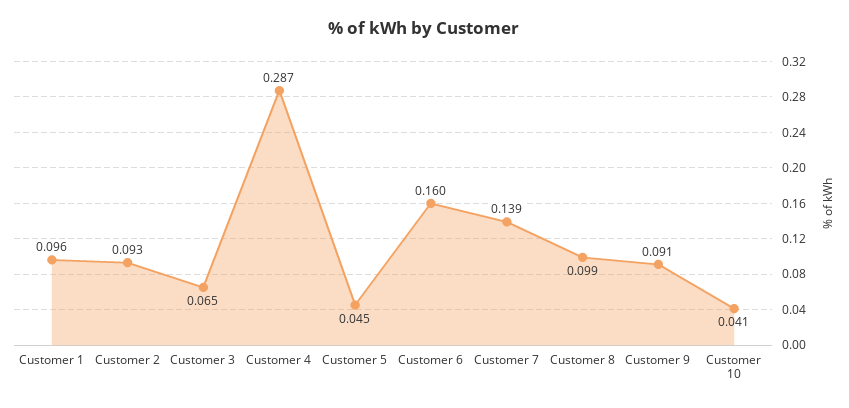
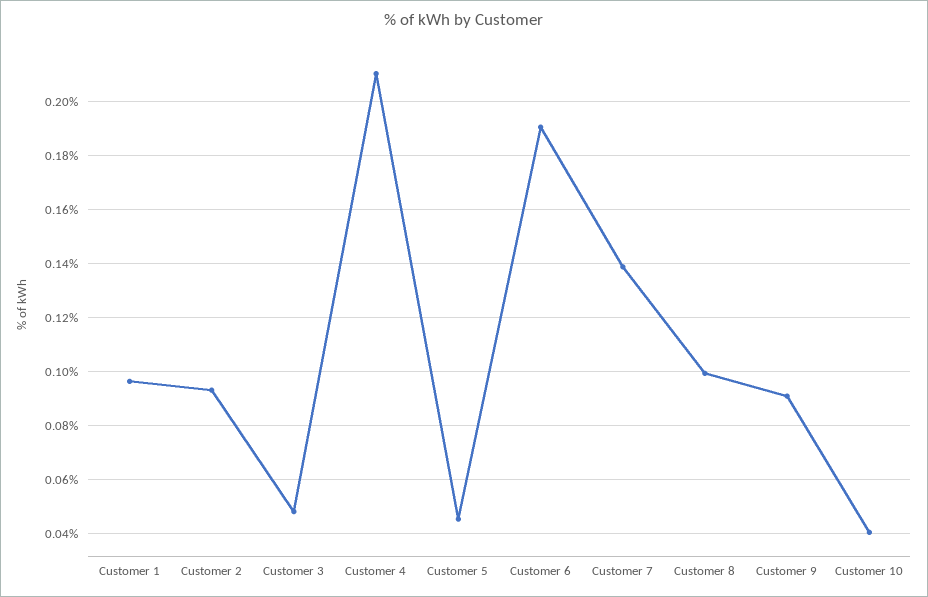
Customer 3: 0.065 -> 0.0475
Customer 4: 0.287 -> 0.21
Customer 6: 0.16 -> 0.19

